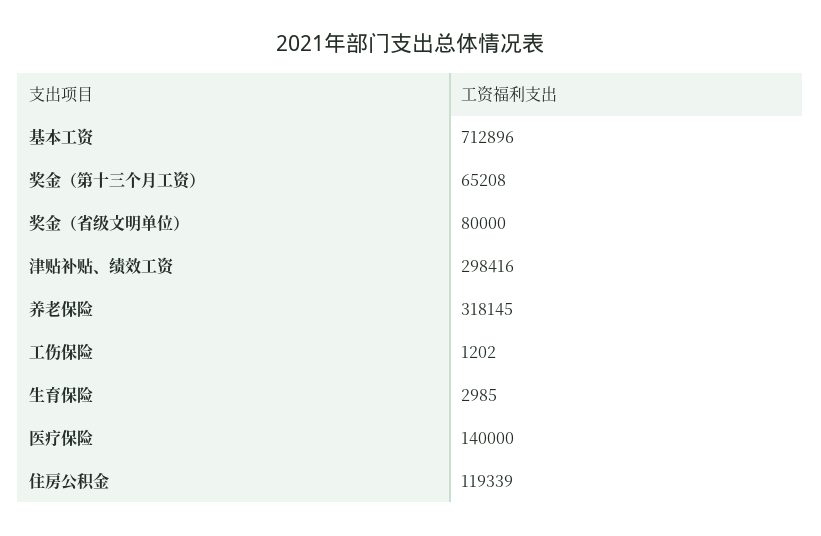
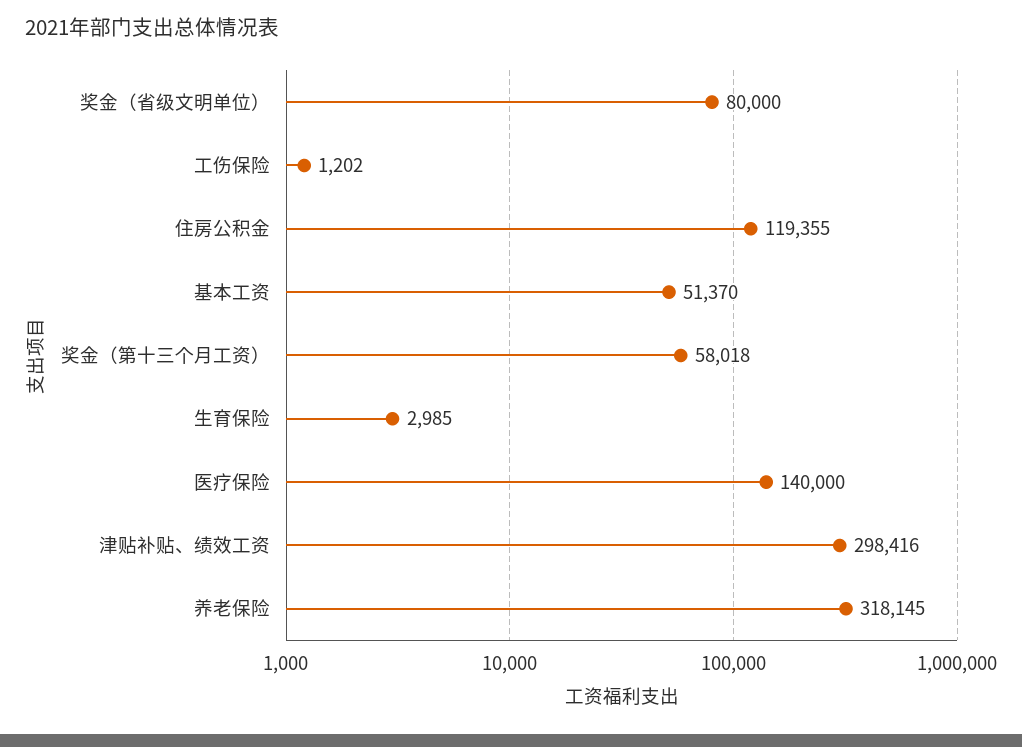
基本工资: 712896 -> 51370
奖金（第十三个月工资）: 65208 -> 58018
住房公积金: 119339 -> 119355

